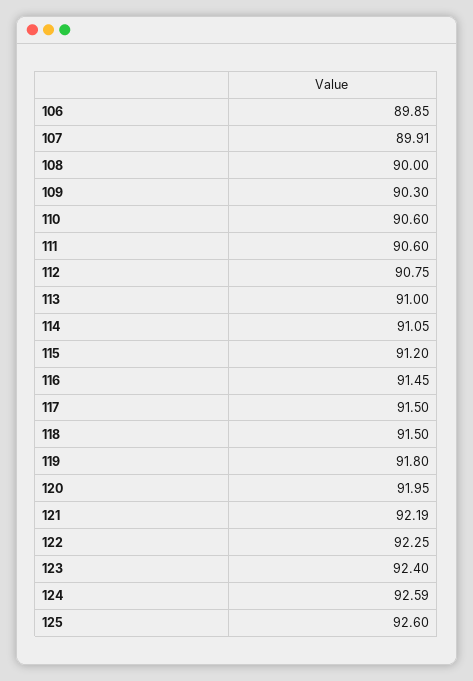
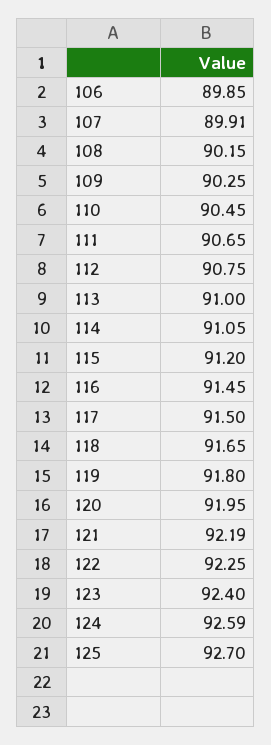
108: 90 -> 90.15
109: 90.3 -> 90.25
110: 90.6 -> 90.45
111: 90.6 -> 90.65
118: 91.5 -> 91.65
125: 92.6 -> 92.7

